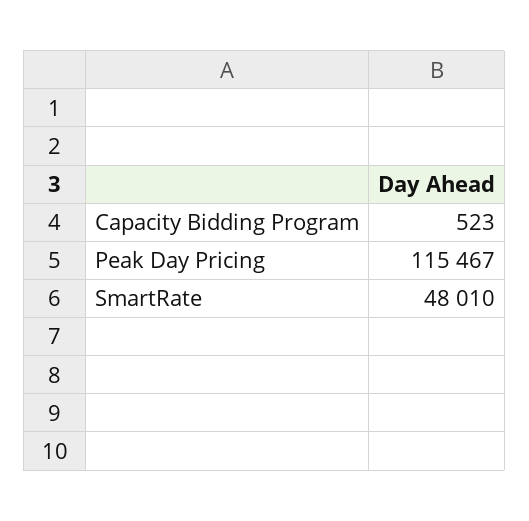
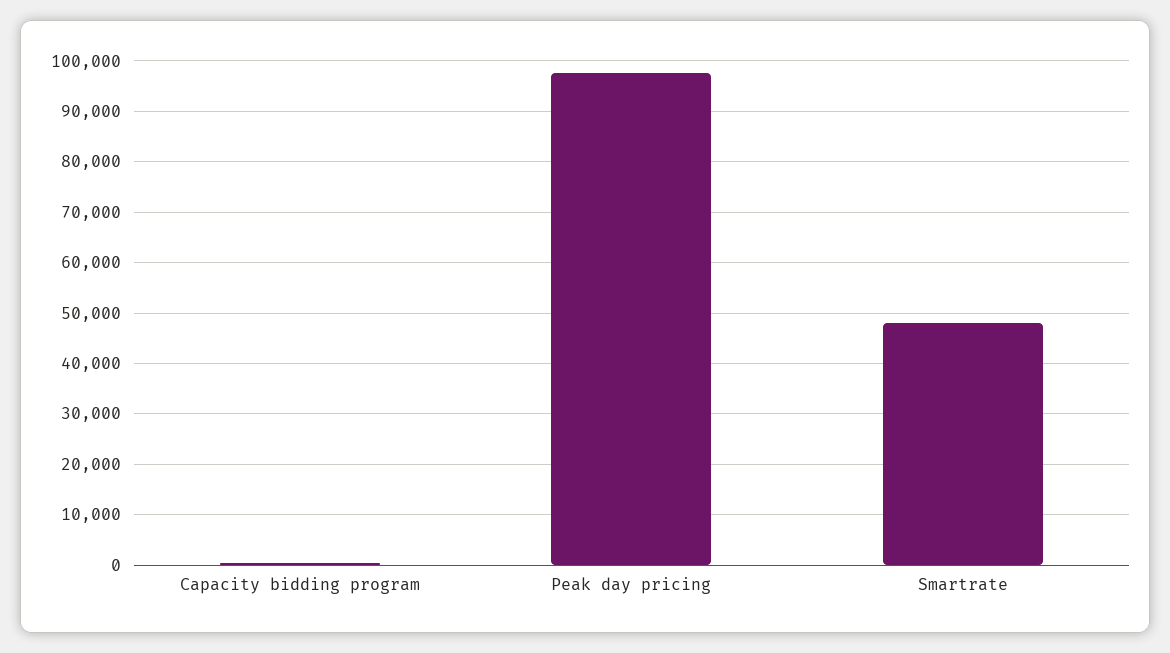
Peak Day Pricing: 115467 -> 98000

